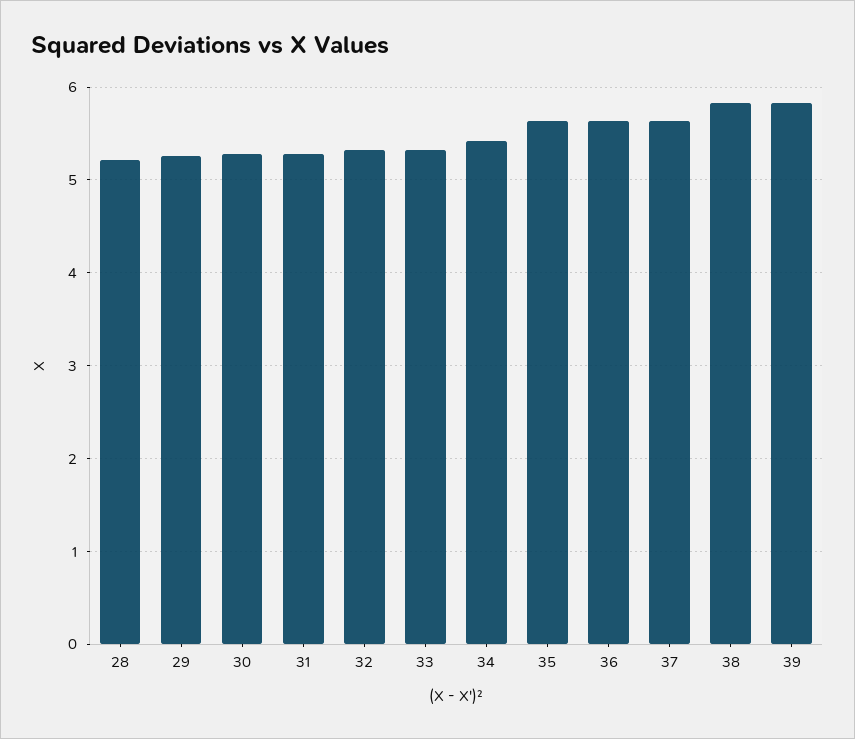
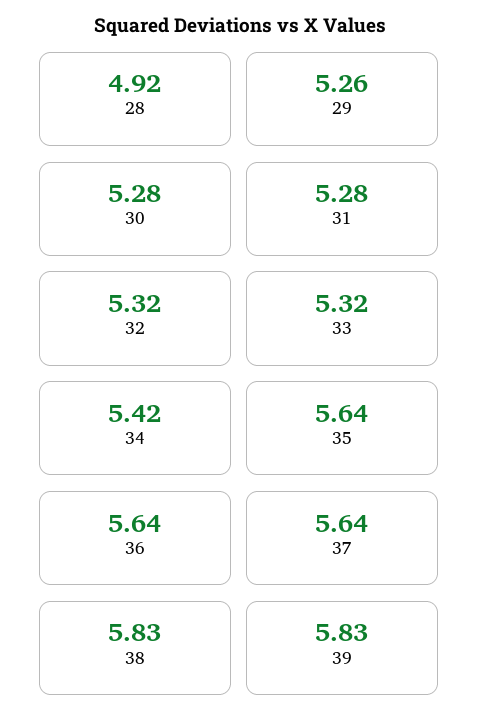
28: 5.2 -> 4.92

